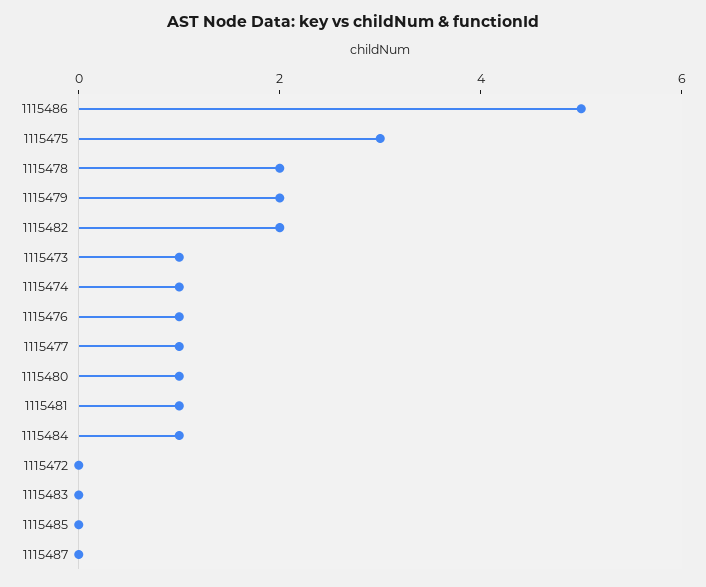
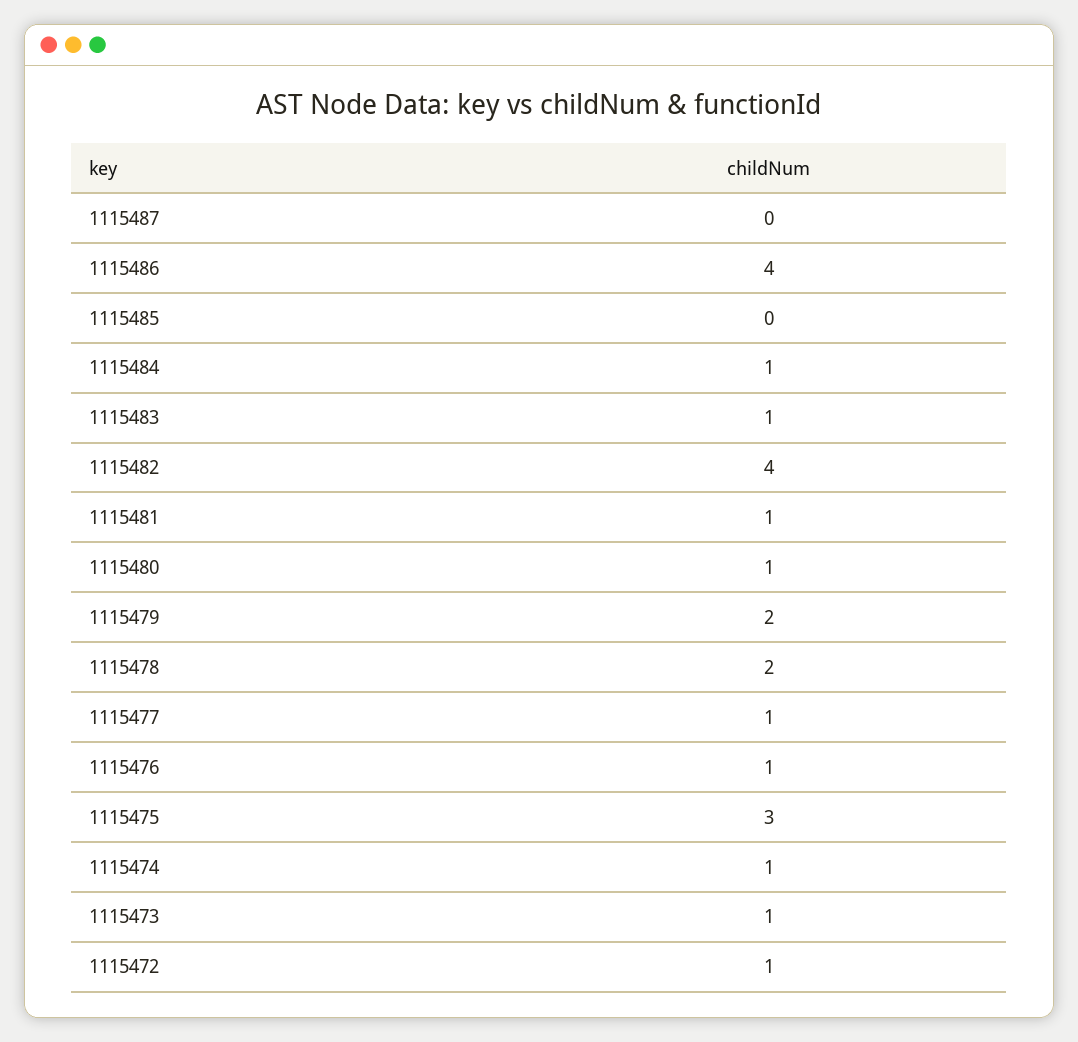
1115486: 5 -> 4
1115482: 2 -> 4
1115472: 0 -> 1
1115483: 0 -> 1

